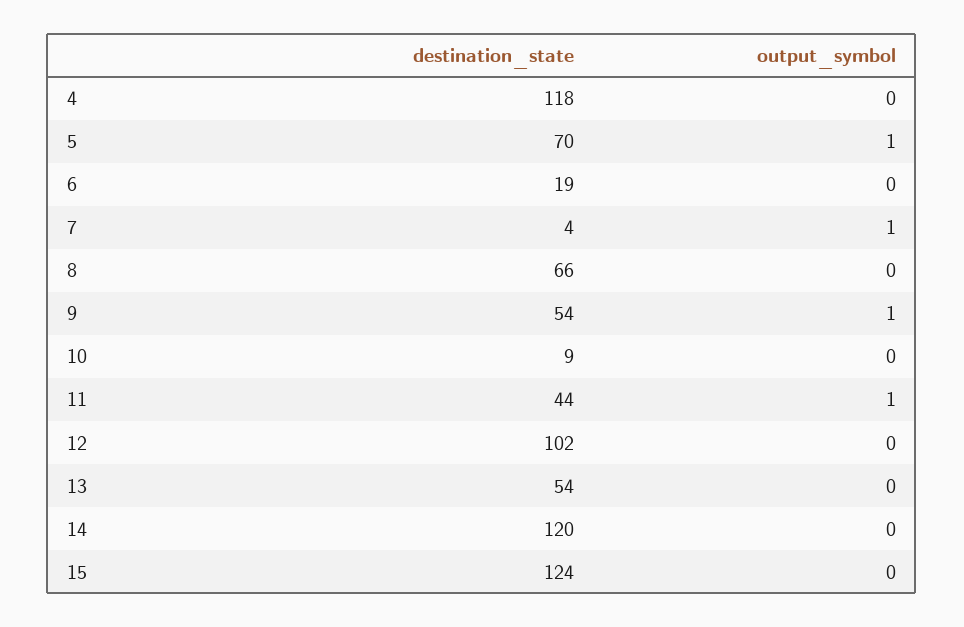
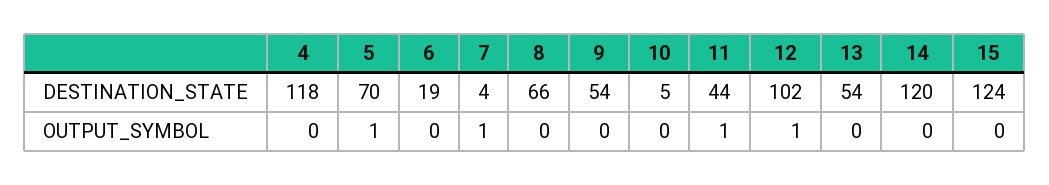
output_symbol, 9: 1 -> 0
destination_state, 10: 9 -> 5
output_symbol, 12: 0 -> 1

